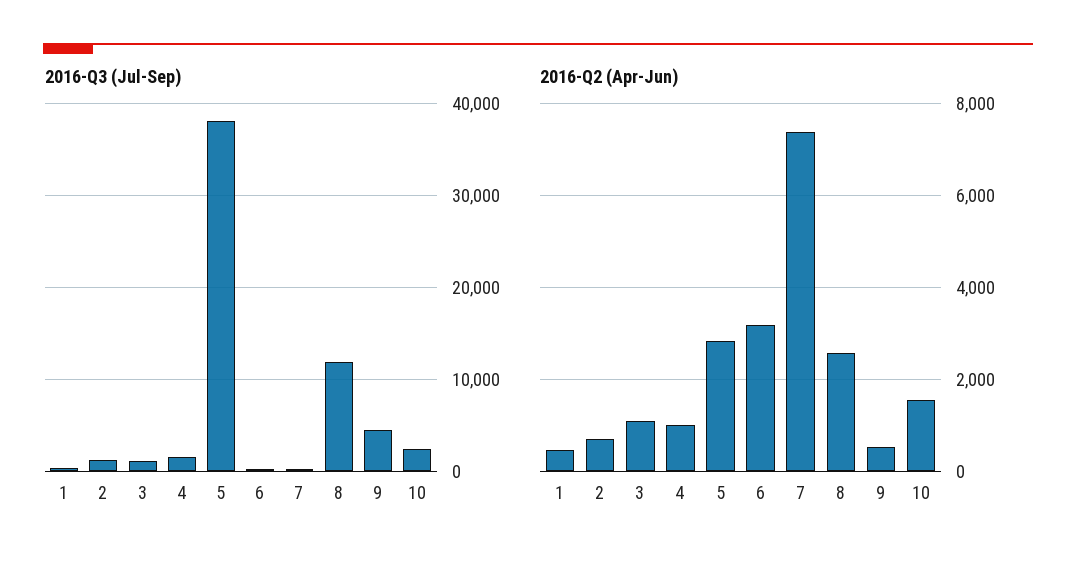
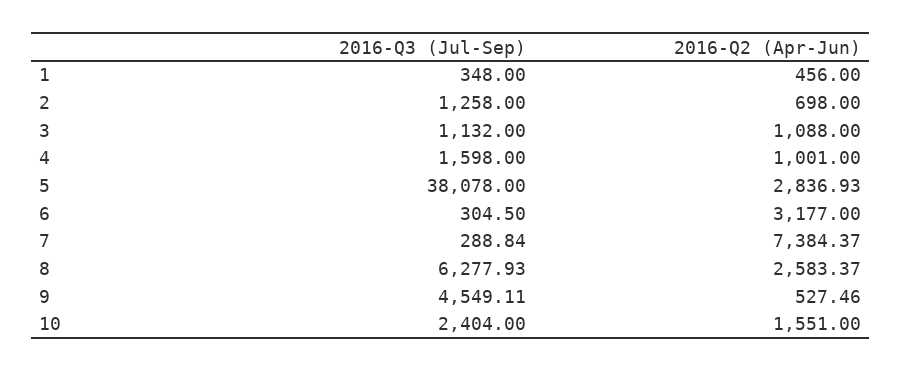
2016-Q3 (Jul-Sep), 8: 12000 -> 6277.93

